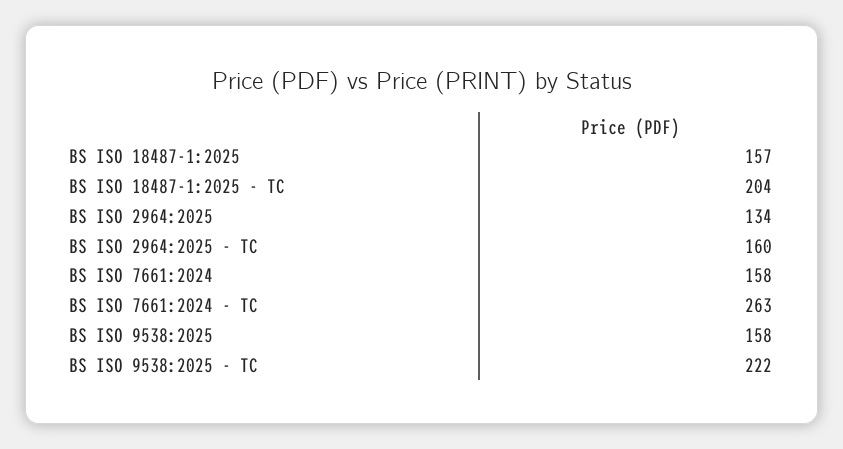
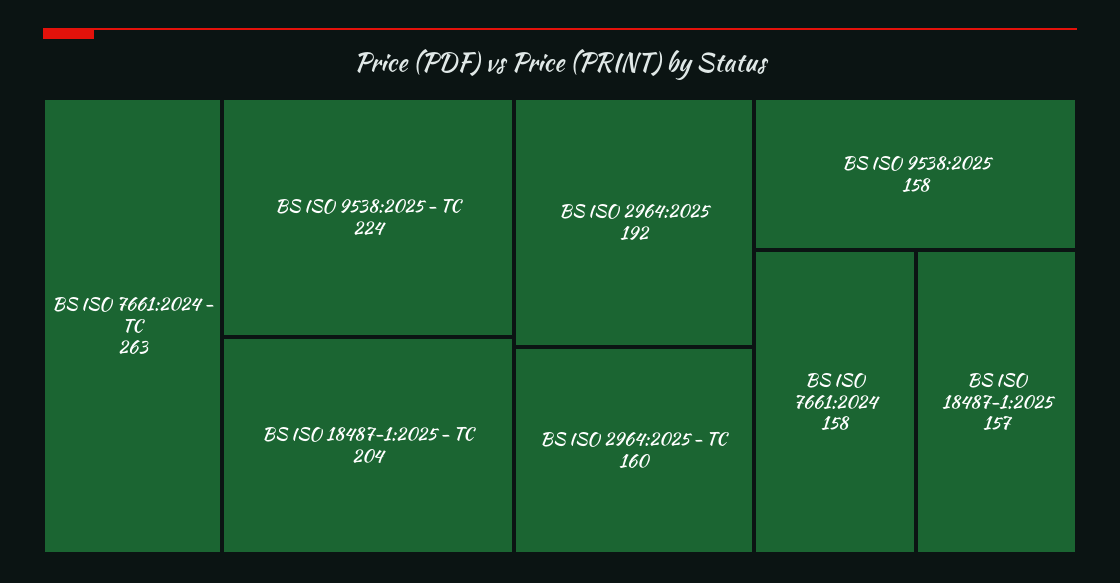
BS ISO 2964:2025: 134 -> 192
BS ISO 9538:2025 - TC: 222 -> 224

